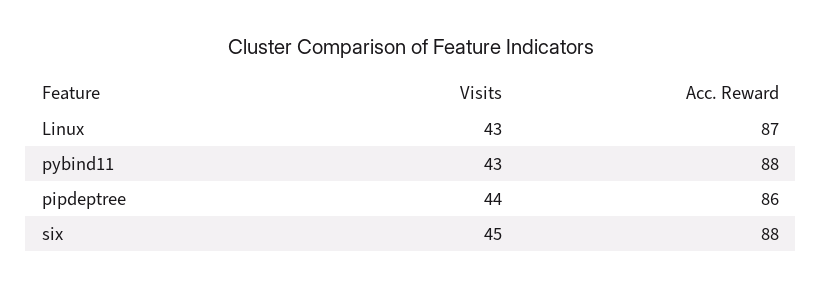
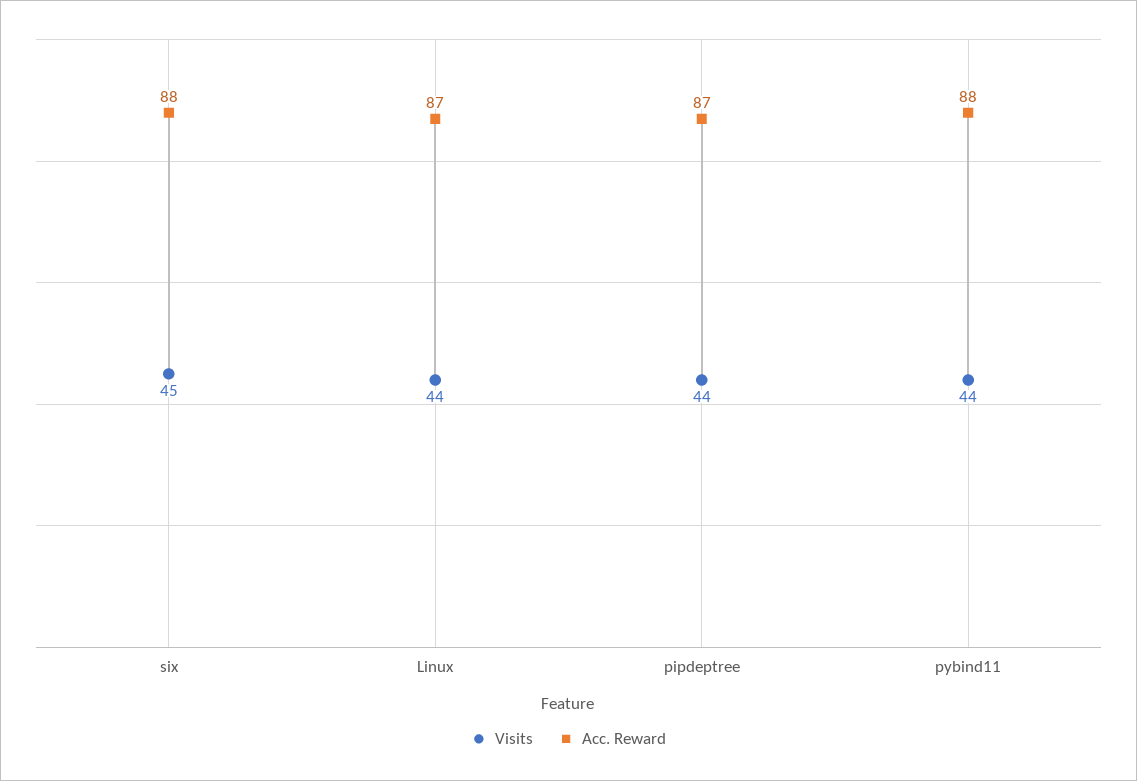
Visits, Linux: 43 -> 44
Visits, pybind11: 43 -> 44
Acc. Reward, pipdeptree: 86 -> 87

